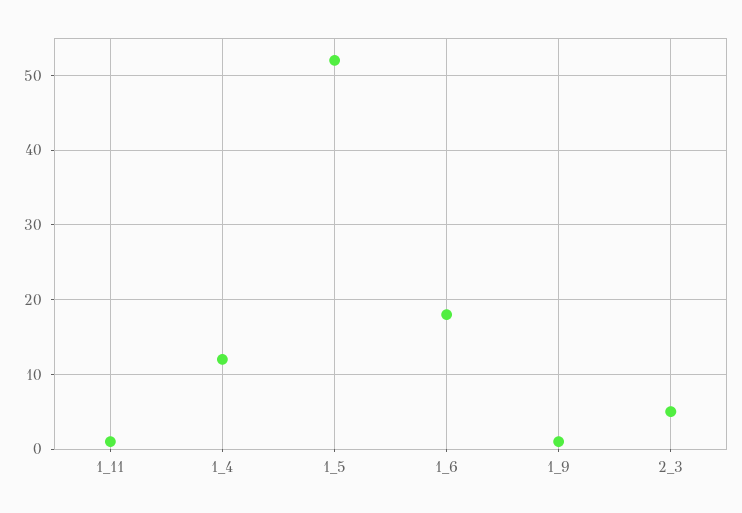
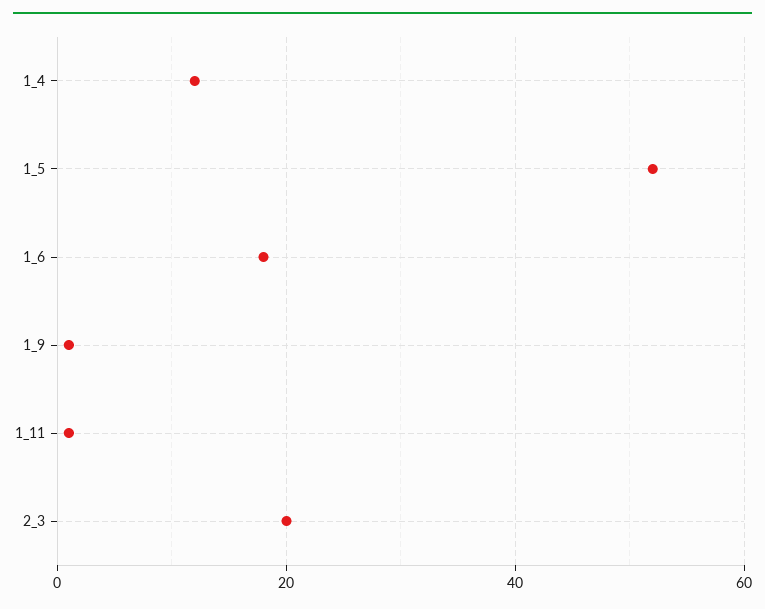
2_3: 5 -> 20

